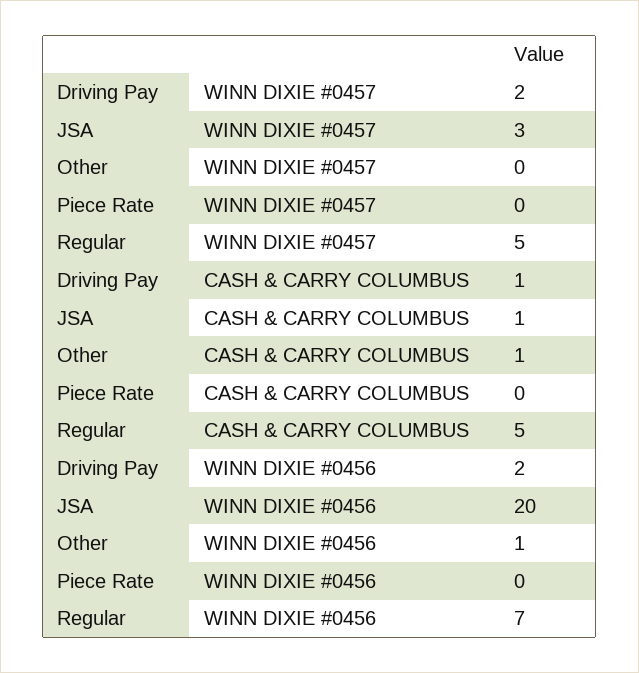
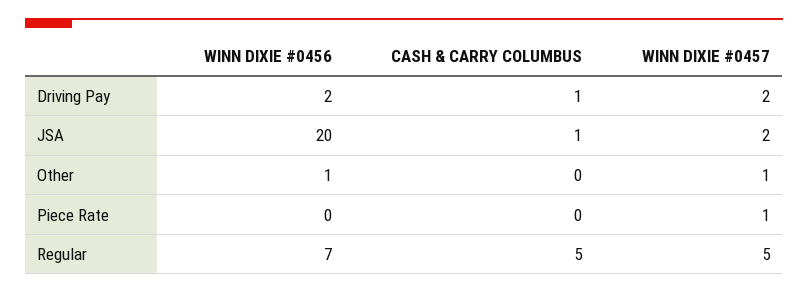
JSA, WINN DIXIE #0457: 3 -> 2
Other, WINN DIXIE #0457: 0 -> 1
Piece Rate, WINN DIXIE #0457: 0 -> 1
Other, CASH & CARRY COLUMBUS: 1 -> 0

